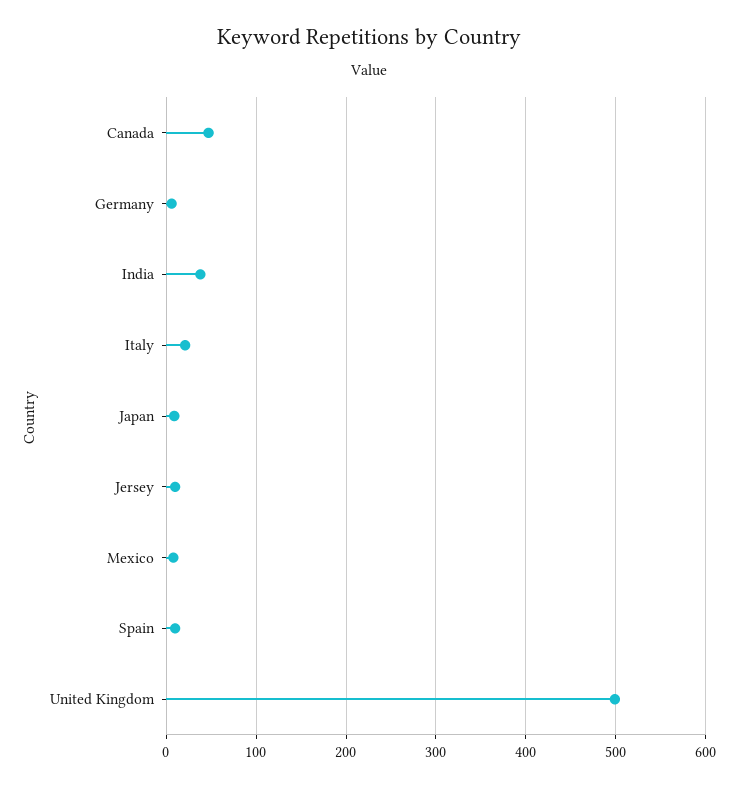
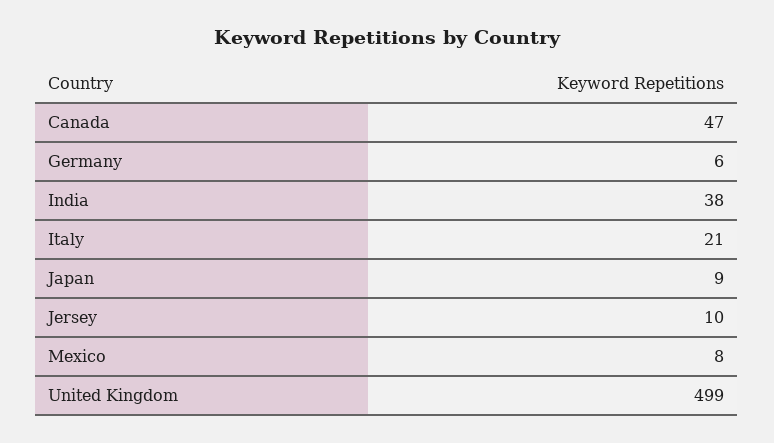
Spain: 10 -> none

